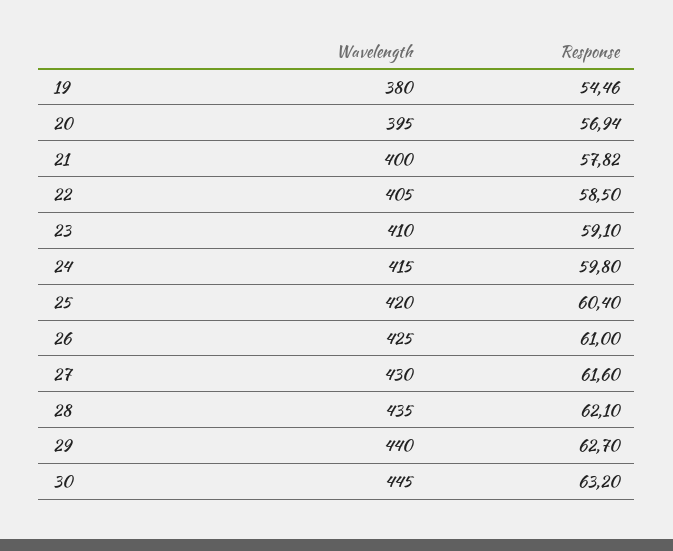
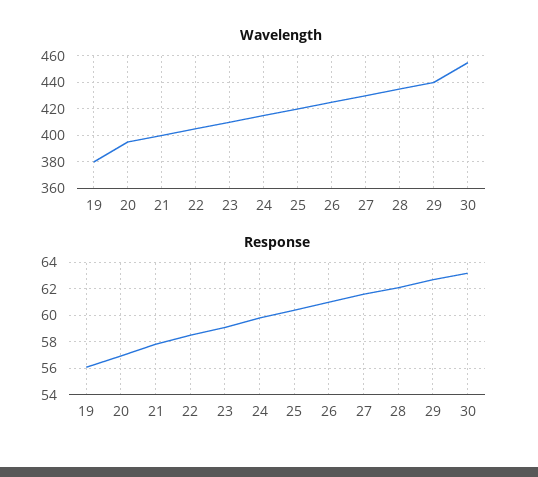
Response, 19: 54.46 -> 56
Wavelength, 30: 445 -> 455

